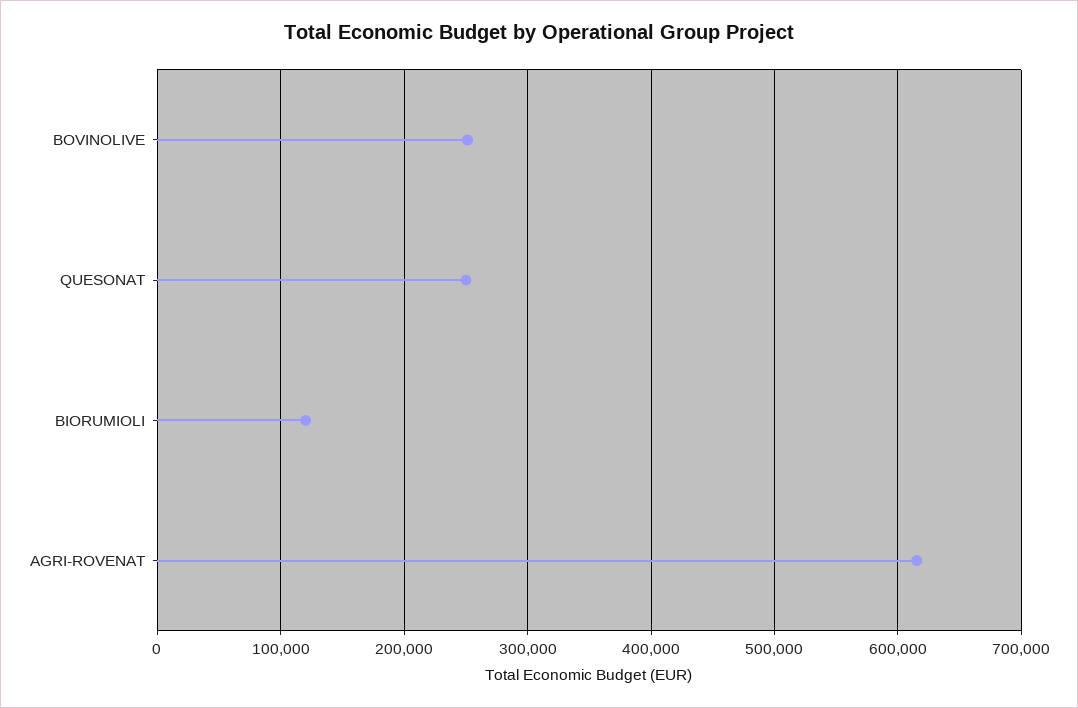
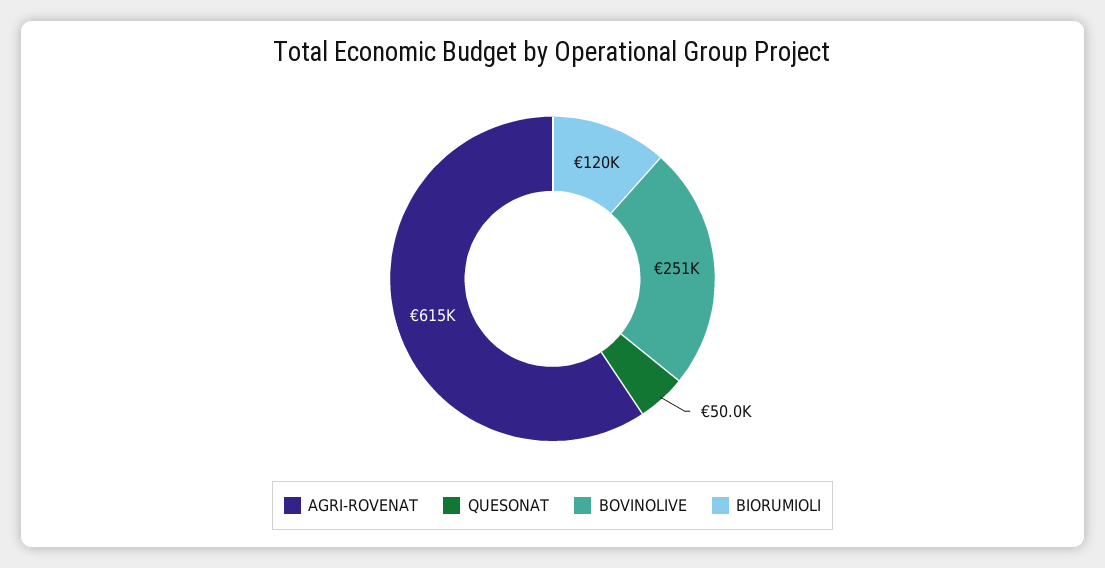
QUESONAT: 250000 -> 50000

